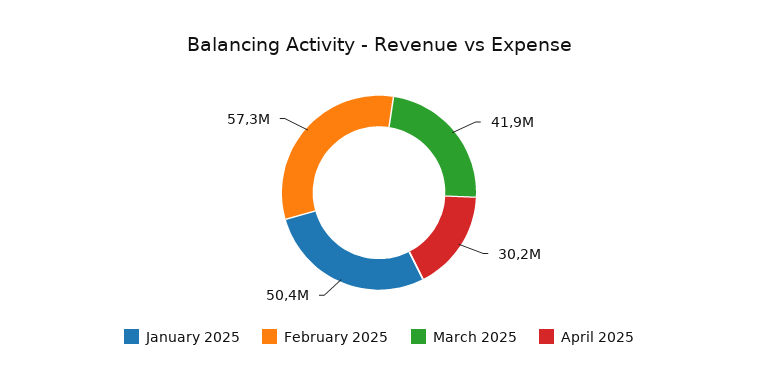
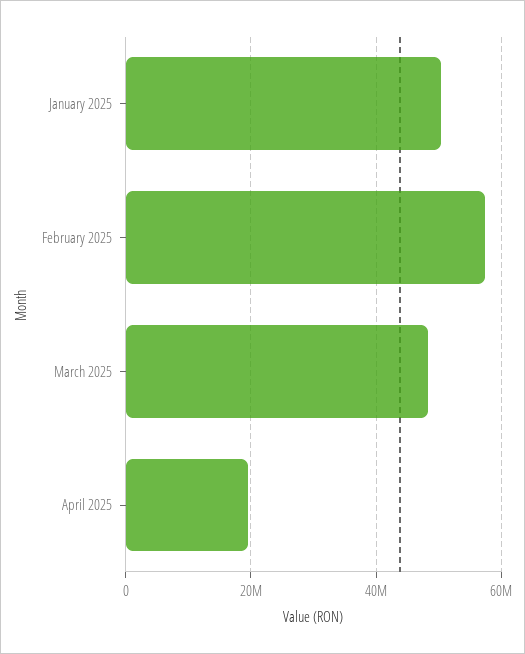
March 2025: 41900000 -> 48000000
April 2025: 30200000 -> 20000000

